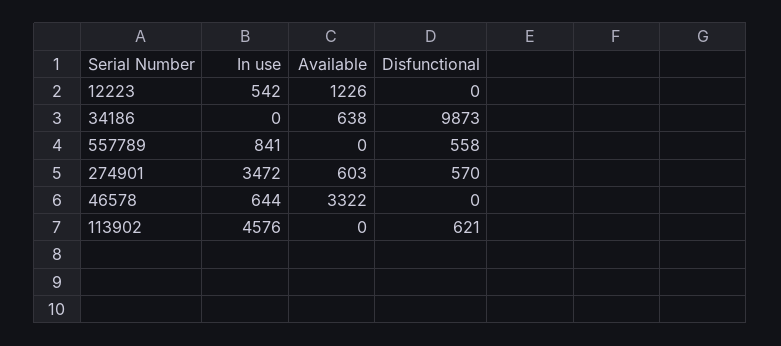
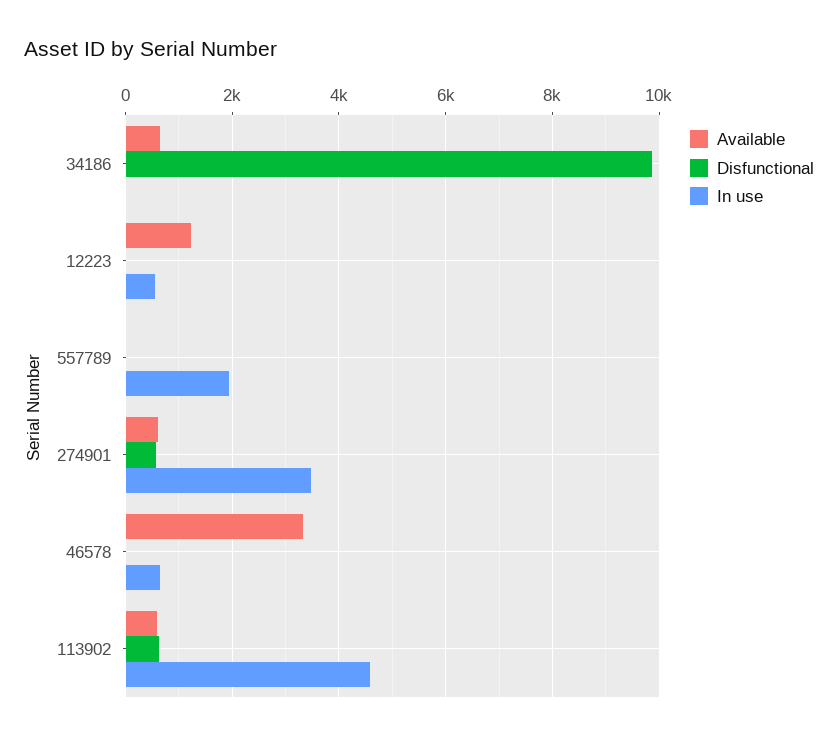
In use, 557789: 841 -> 2000
Disfunctional, 557789: 558 -> 0
Available, 113902: 0 -> 600

